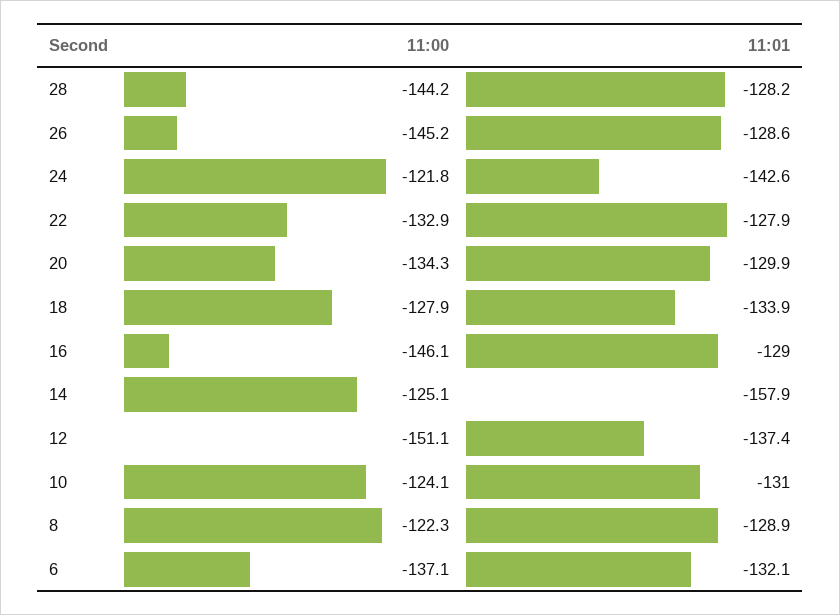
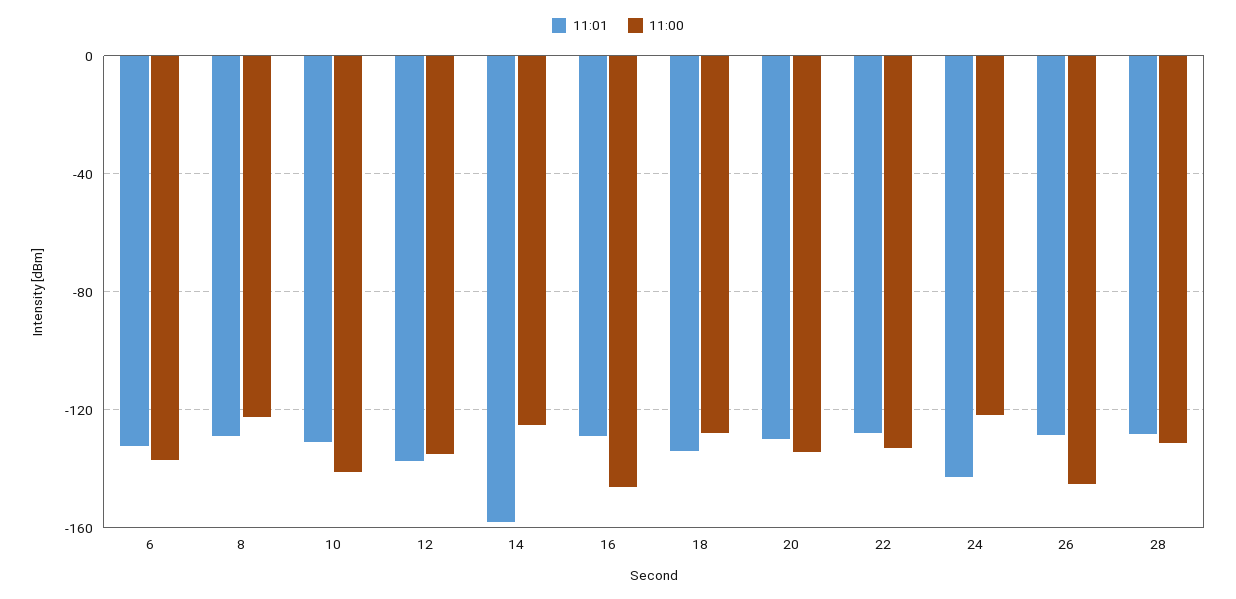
11:00, 28: -144.2 -> -130
11:00, 12: -151.1 -> -135
11:00, 10: -124.1 -> -140

